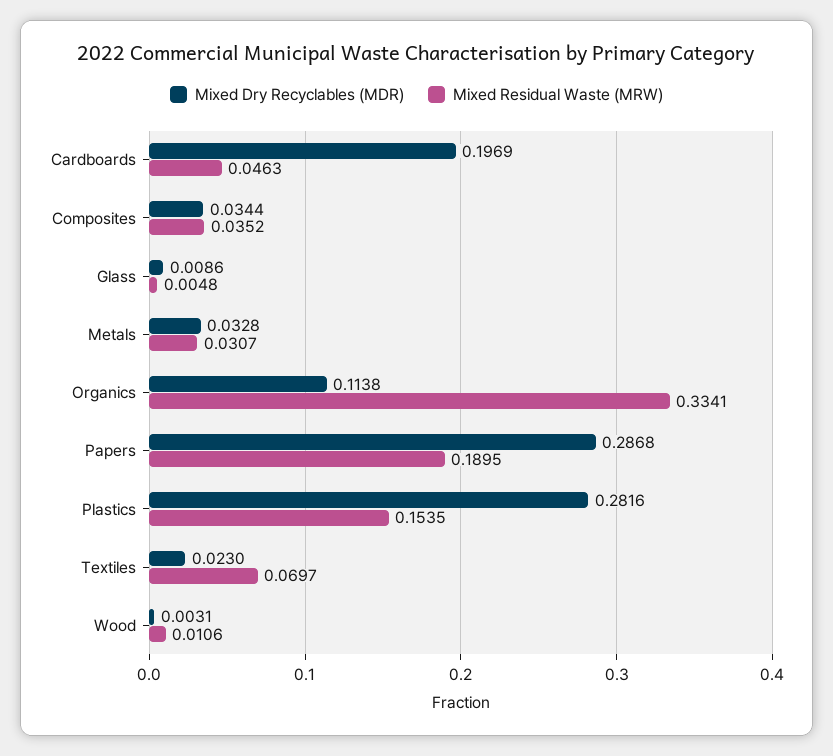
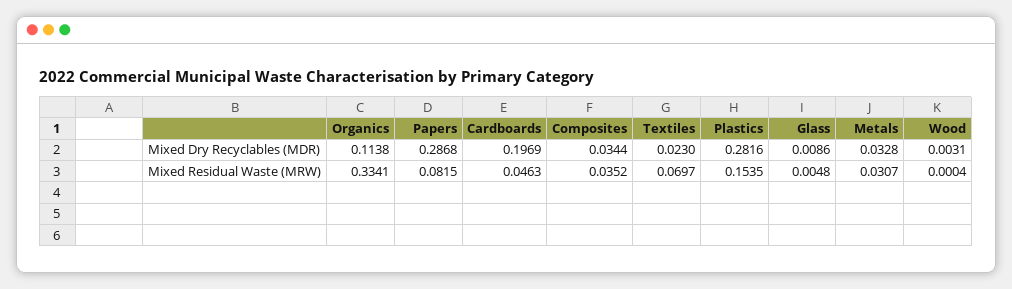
Mixed Residual Waste (MRW), Papers: 0.1895 -> 0.0815
Mixed Residual Waste (MRW), Wood: 0.0106 -> 0.0004

